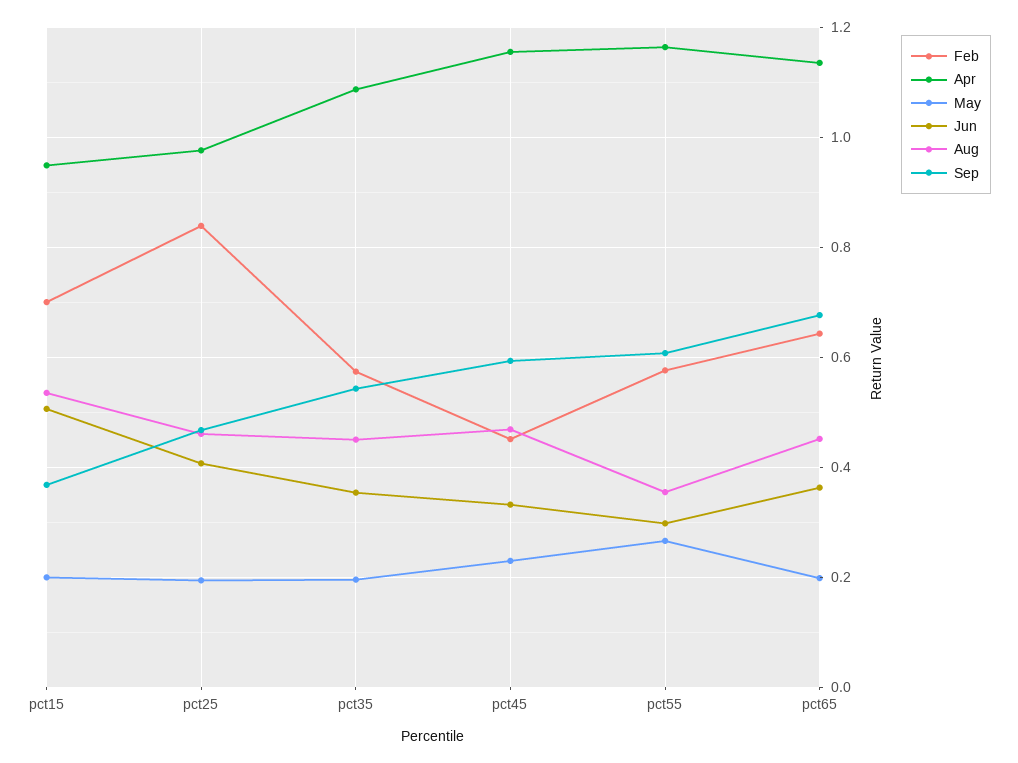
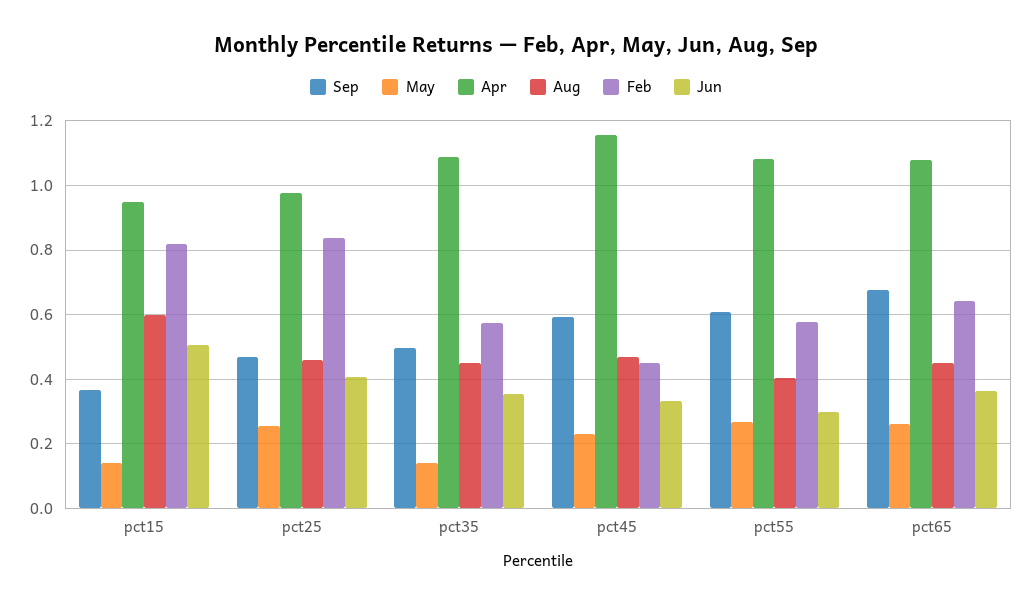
Feb, pct15: 0.7 -> 0.82
May, pct15: 0.2 -> 0.14
Aug, pct15: 0.54 -> 0.6
May, pct25: 0.2 -> 0.26
May, pct35: 0.2 -> 0.14
Sep, pct35: 0.54 -> 0.5
Apr, pct55: 1.16 -> 1.08
Aug, pct55: 0.36 -> 0.4
Apr, pct65: 1.14 -> 1.08
May, pct65: 0.2 -> 0.26

